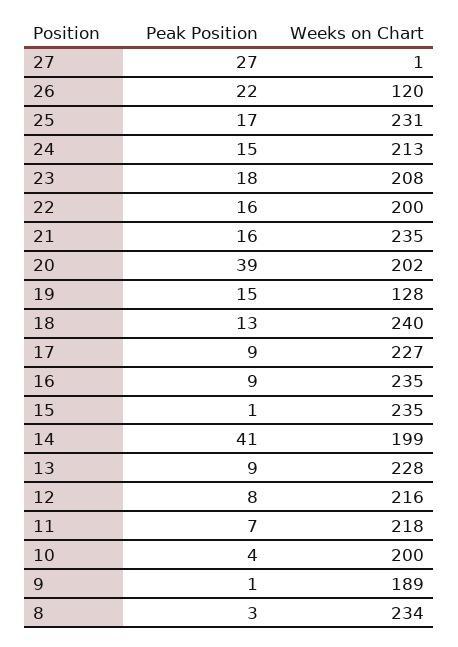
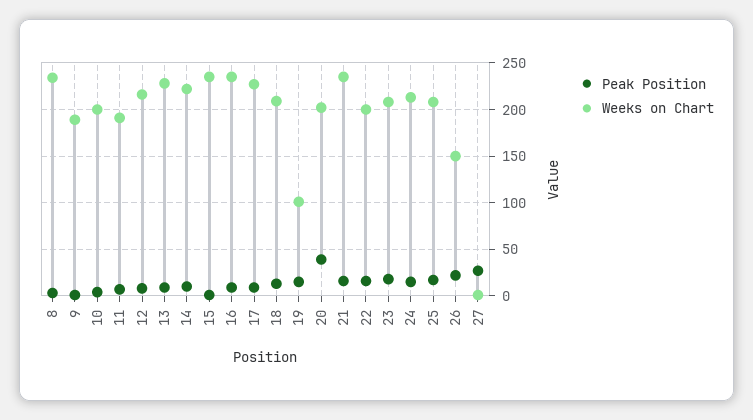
Weeks on Chart, 26: 120 -> 150
Weeks on Chart, 25: 231 -> 210
Weeks on Chart, 19: 128 -> 100
Weeks on Chart, 18: 240 -> 210
Peak Position, 14: 41 -> 10
Weeks on Chart, 14: 199 -> 220
Weeks on Chart, 11: 218 -> 190

